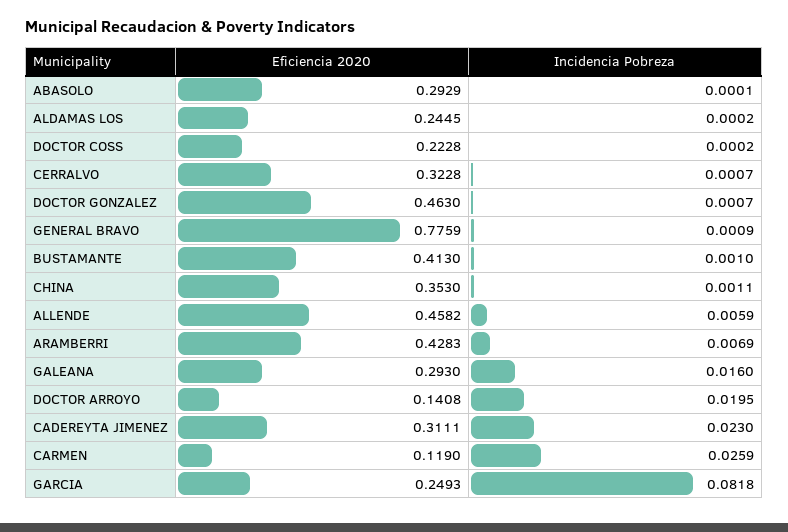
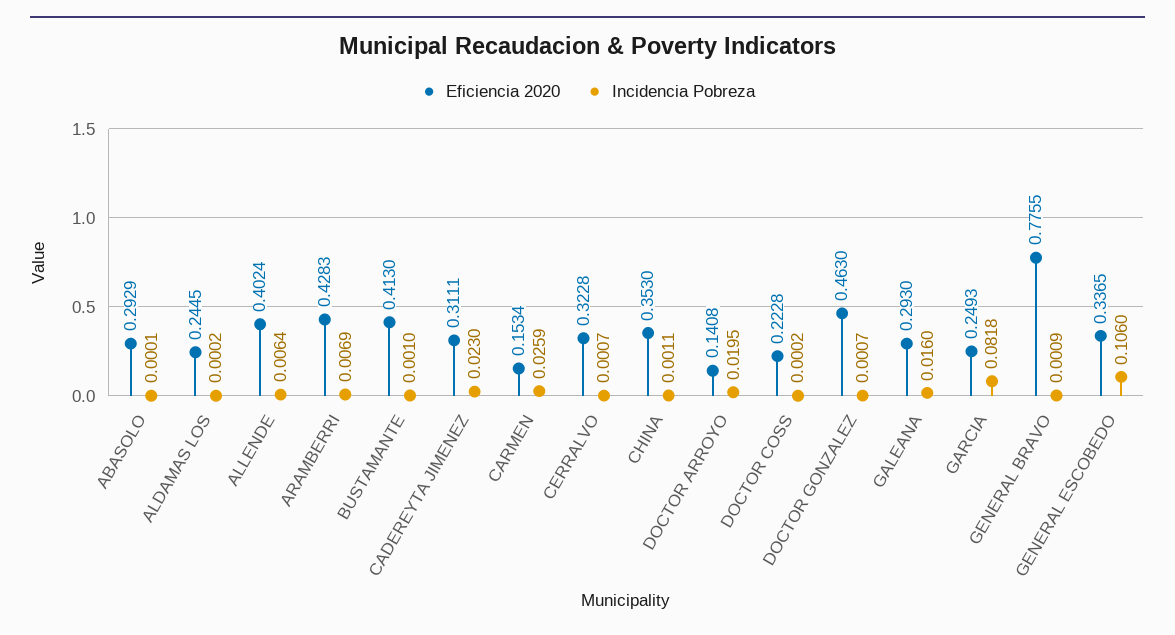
Eficiencia 2020, GENERAL BRAVO: 0.7759 -> 0.7755
Eficiencia 2020, ALLENDE: 0.4582 -> 0.4024
Incidencia Pobreza, ALLENDE: 0.0059 -> 0.0064
Eficiencia 2020, CARMEN: 0.119 -> 0.1534
Eficiencia 2020, GENERAL ESCOBEDO: none -> 0.3365
Incidencia Pobreza, GENERAL ESCOBEDO: none -> 0.106

